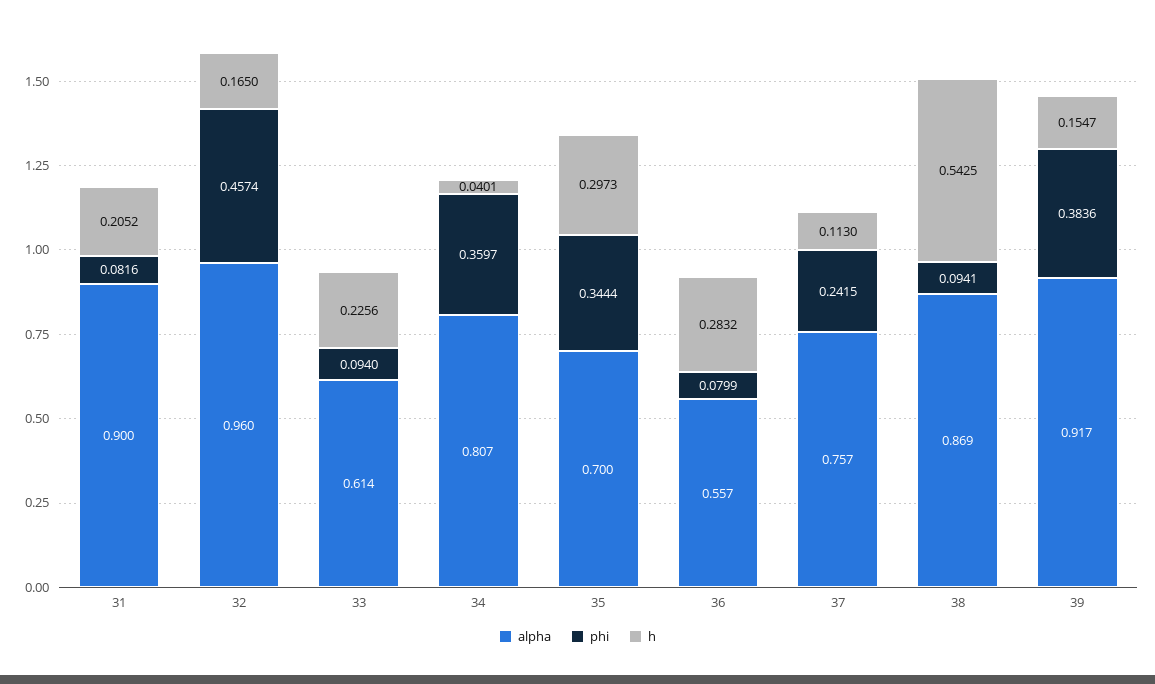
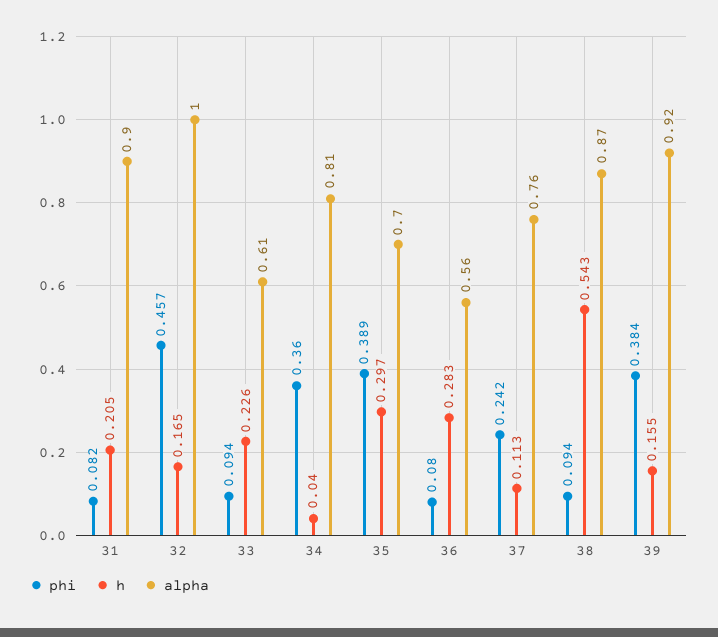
alpha, 32: 0.96 -> 1
phi, 35: 0.3444 -> 0.389

